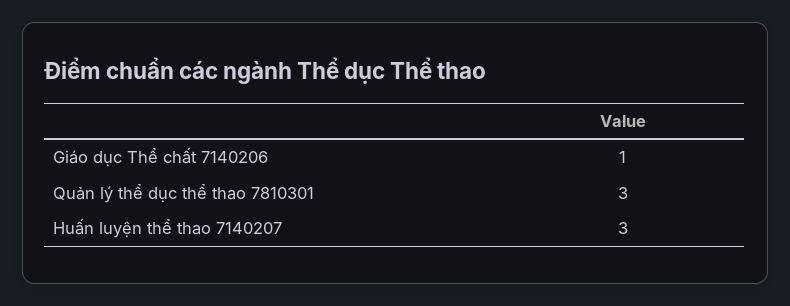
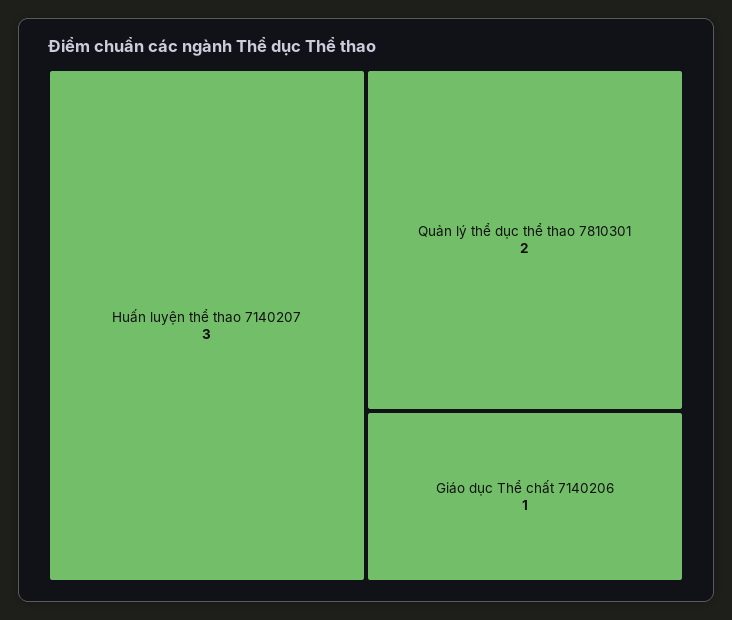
Quản lý thể dục thể thao 7810301: 3 -> 2

